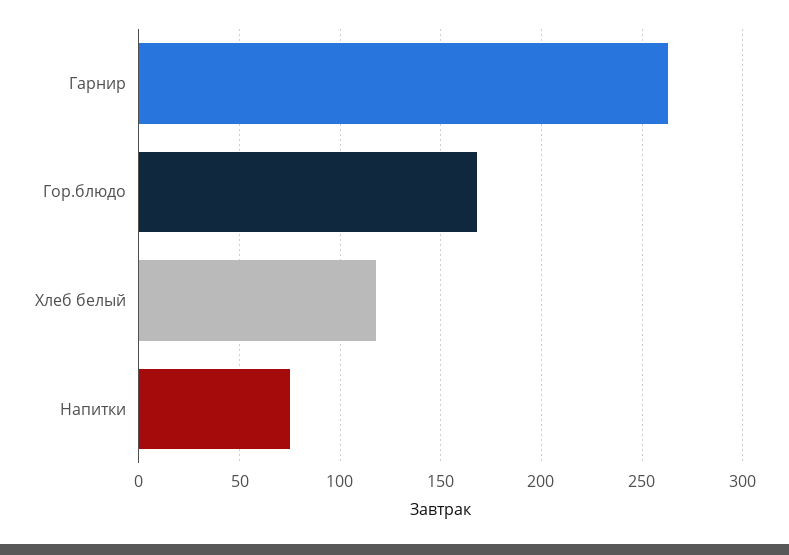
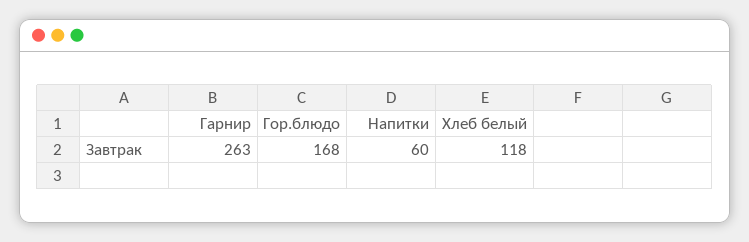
Напитки: 75 -> 60

